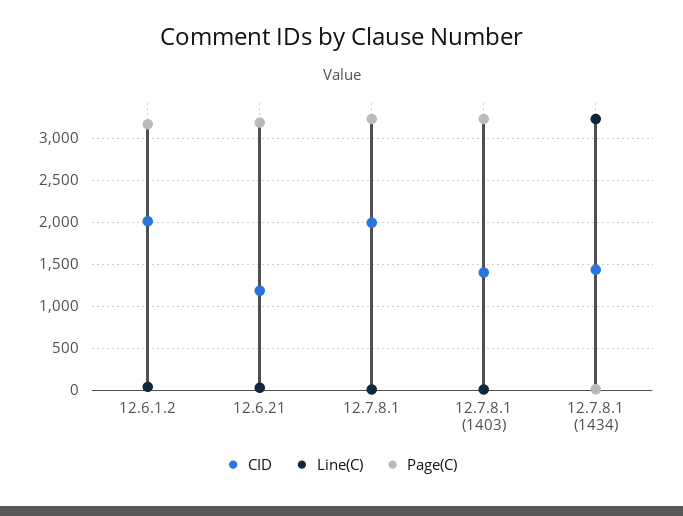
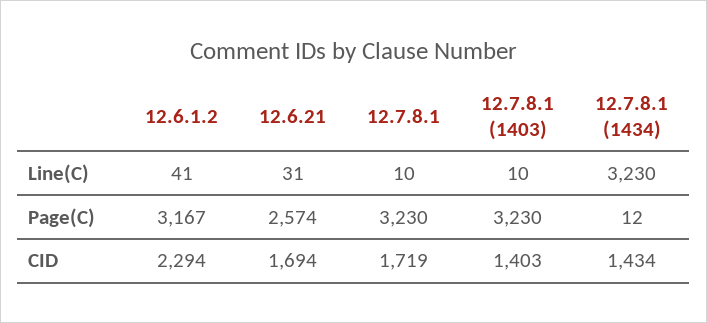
CID, 12.6.1.2: 2000 -> 2294
CID, 12.6.21: 1200 -> 1694
Page(C), 12.6.21: 3200 -> 2574
CID, 12.7.8.1: 2000 -> 1719

